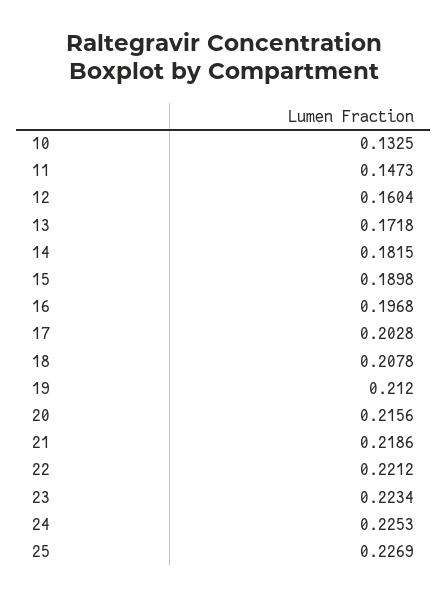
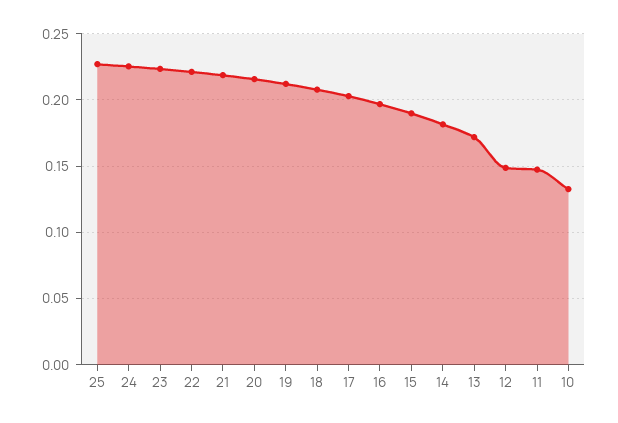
12: 0.1604 -> 0.15

